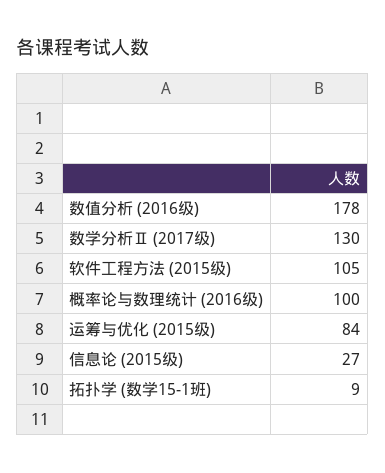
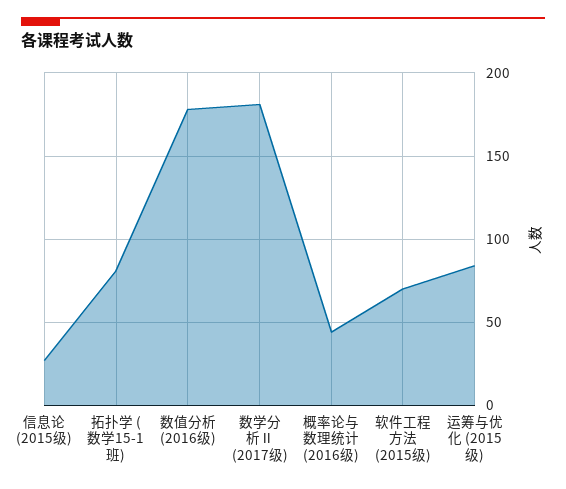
数学分析Ⅱ (2017级): 130 -> 180
软件工程方法 (2015级): 105 -> 70
概率论与数理统计 (2016级): 100 -> 45
拓扑学 (数学15-1班): 9 -> 80

